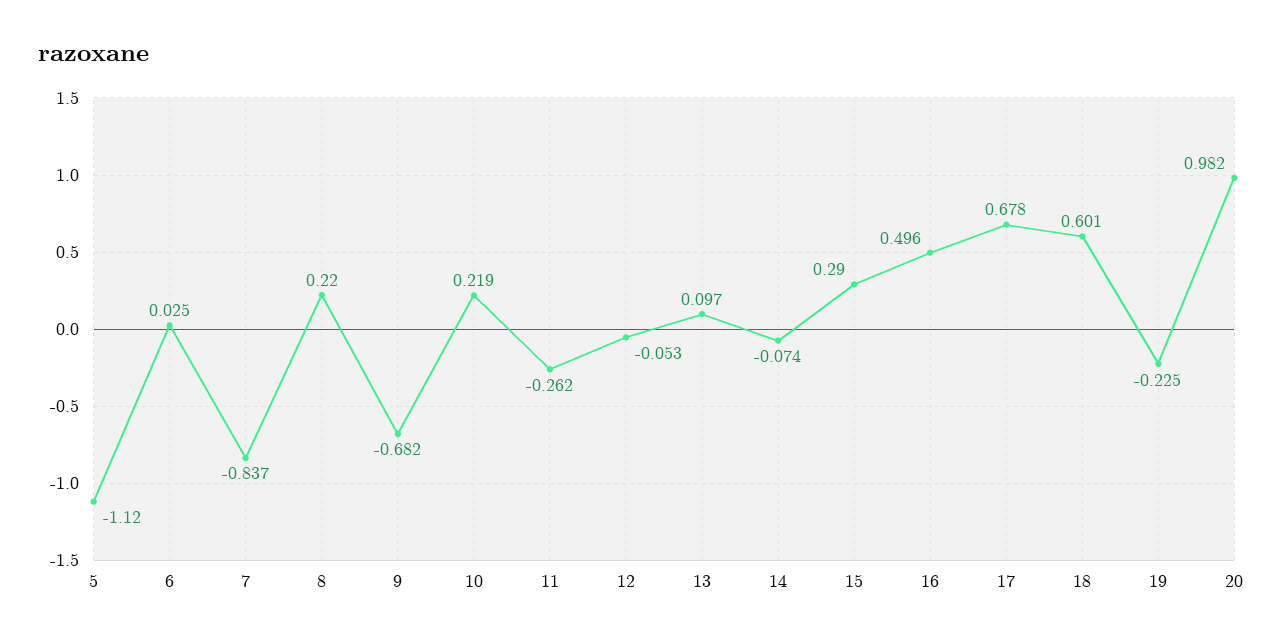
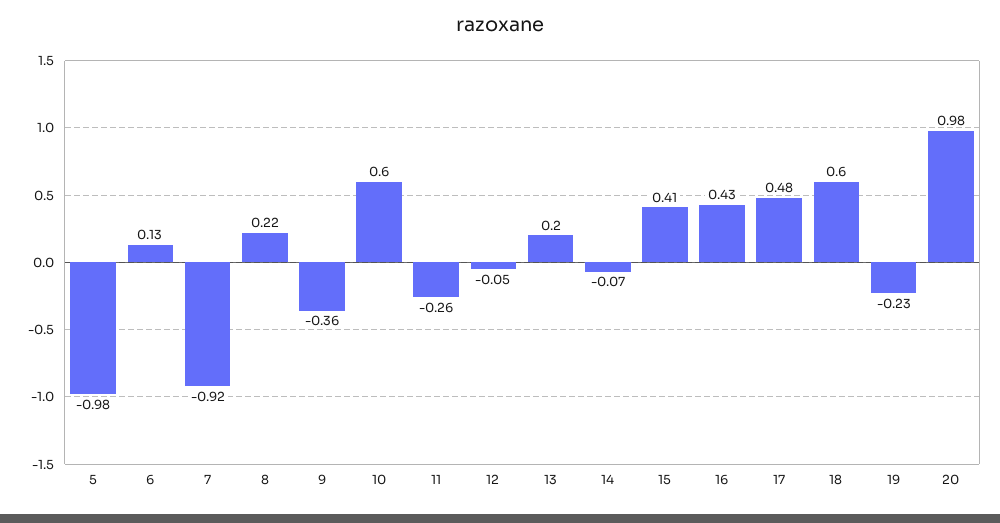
5: -1.12 -> -0.98
6: 0.025 -> 0.13
7: -0.837 -> -0.92
9: -0.682 -> -0.36
10: 0.219 -> 0.6
13: 0.097 -> 0.2
15: 0.29 -> 0.41
16: 0.496 -> 0.43
17: 0.678 -> 0.48

